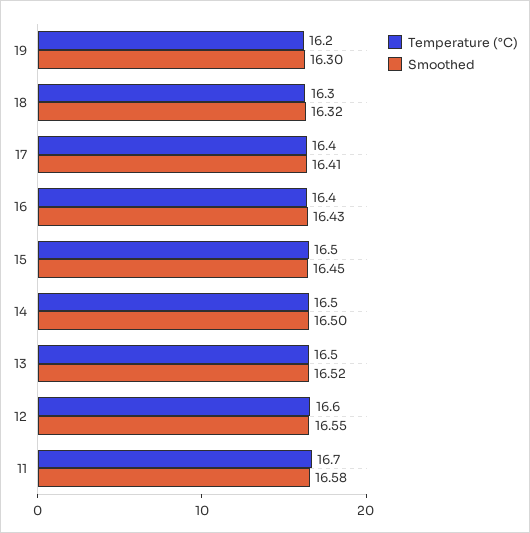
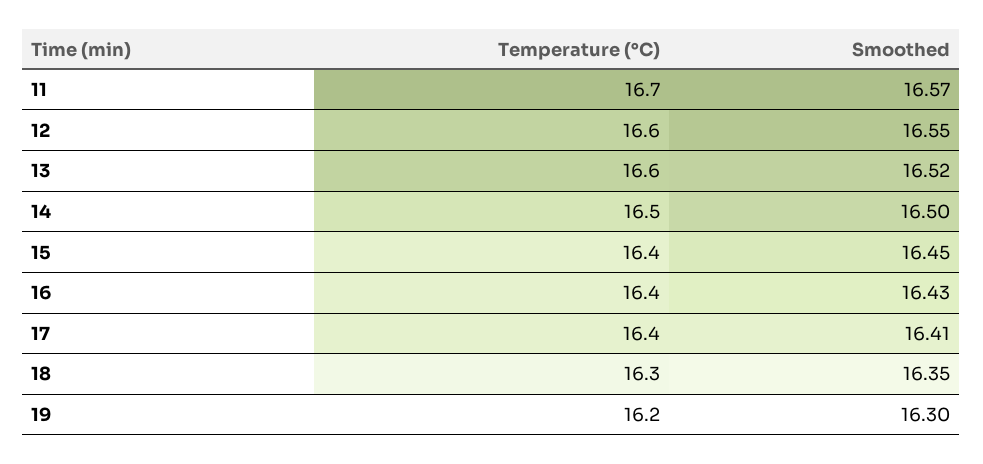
Smoothed, 18: 16.32 -> 16.35
Temperature (°C), 15: 16.5 -> 16.4
Temperature (°C), 13: 16.5 -> 16.6
Smoothed, 11: 16.58 -> 16.57

